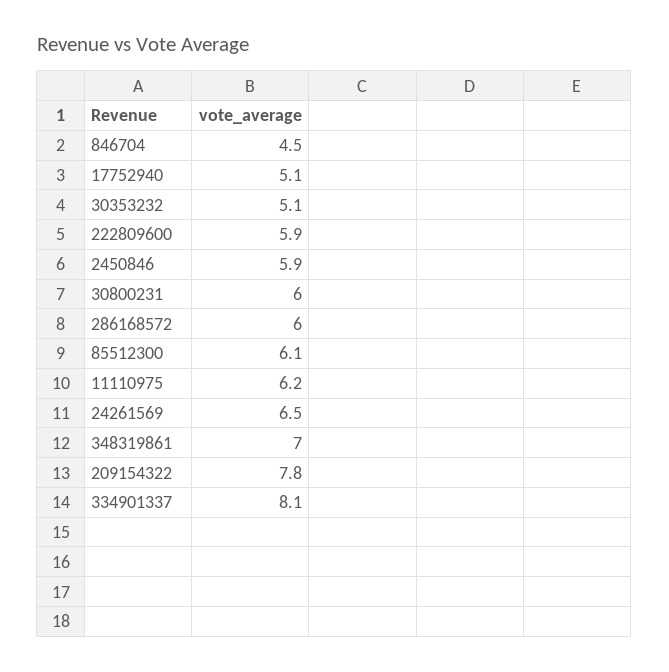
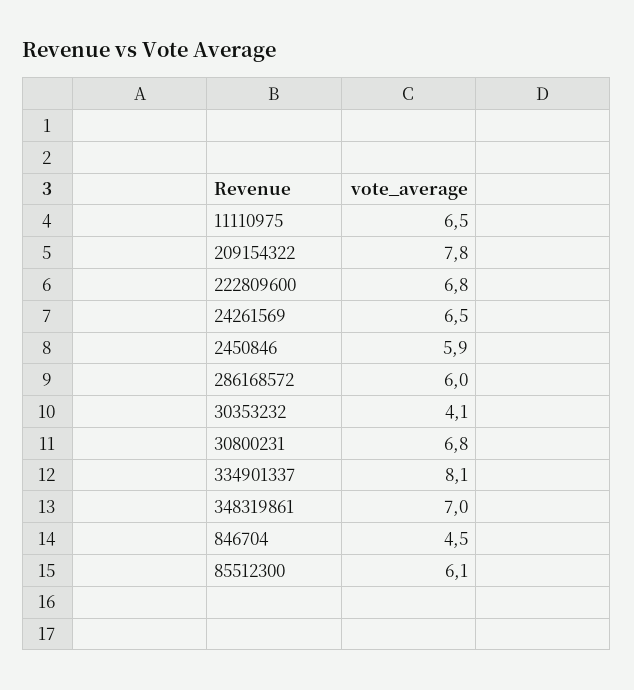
17752940: 5.1 -> none
30353232: 5.1 -> 4.1
222809600: 5.9 -> 6.8
30800231: 6 -> 6.8
11110975: 6.2 -> 6.5

